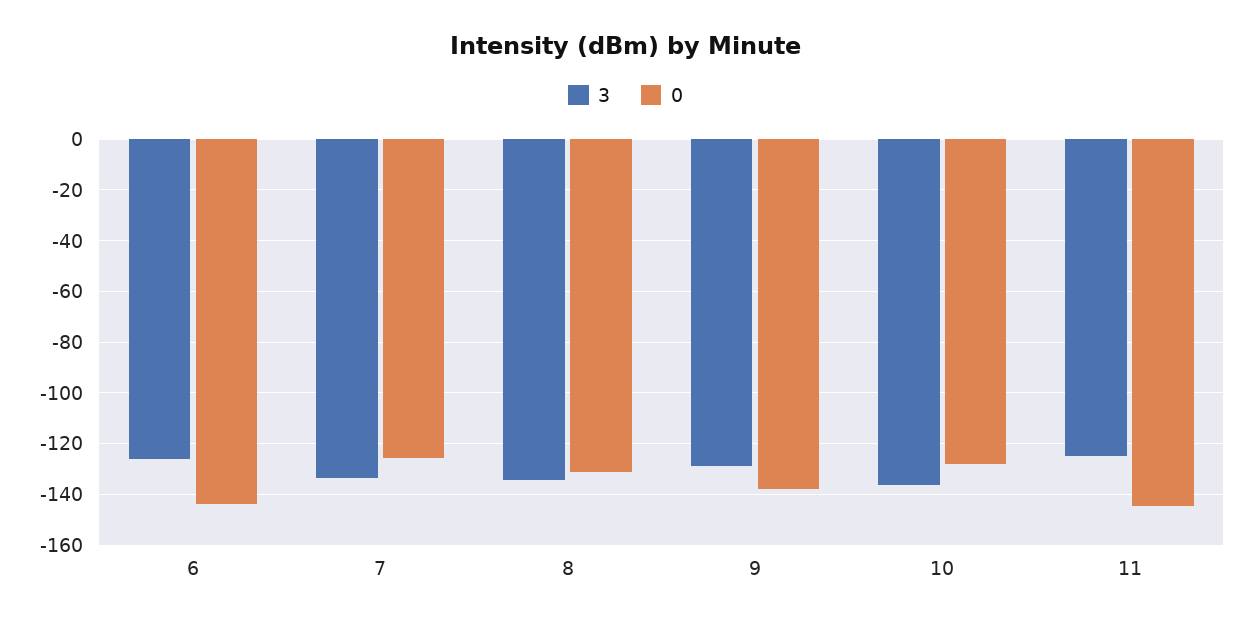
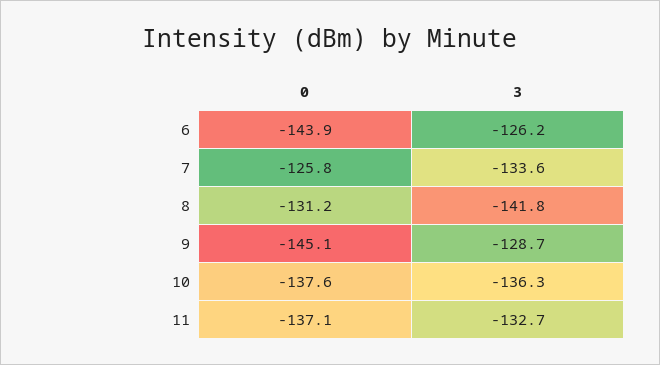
3, 8: -135 -> -141.8
0, 9: -137.5 -> -145.1
0, 10: -127.5 -> -137.6
3, 11: -125 -> -132.7
0, 11: -145 -> -137.1

